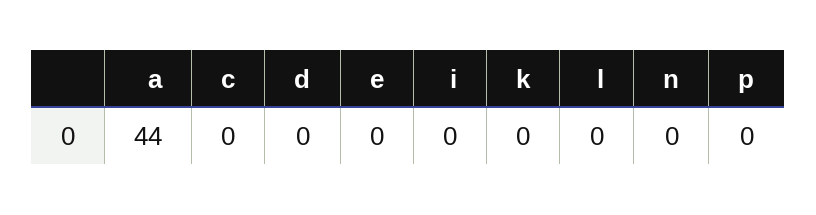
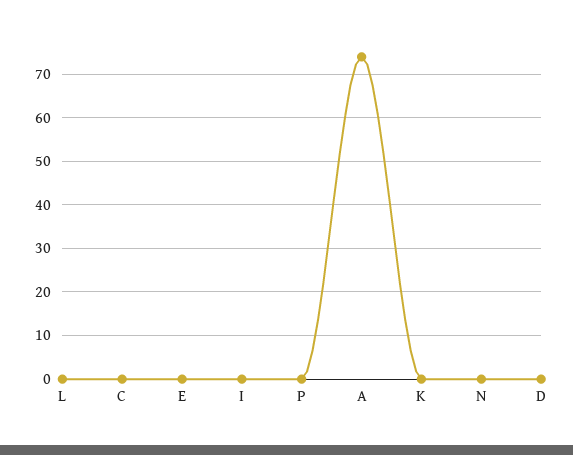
a: 44 -> 75

